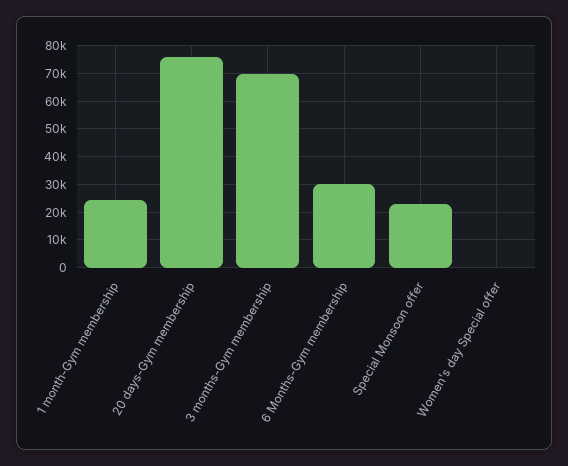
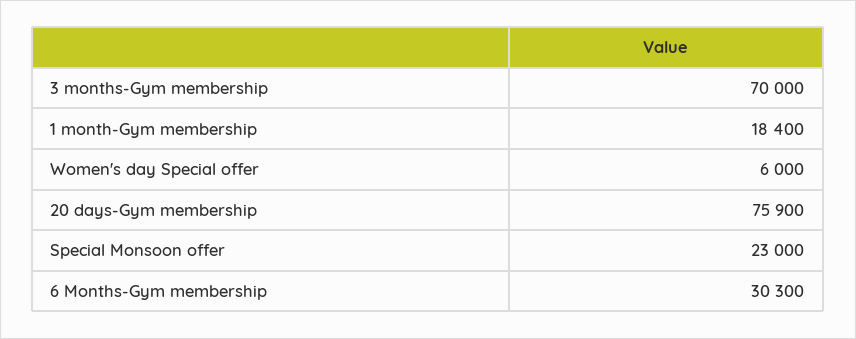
1 month-Gym membership: 25000 -> 18400
Women's day Special offer: 0 -> 6000

